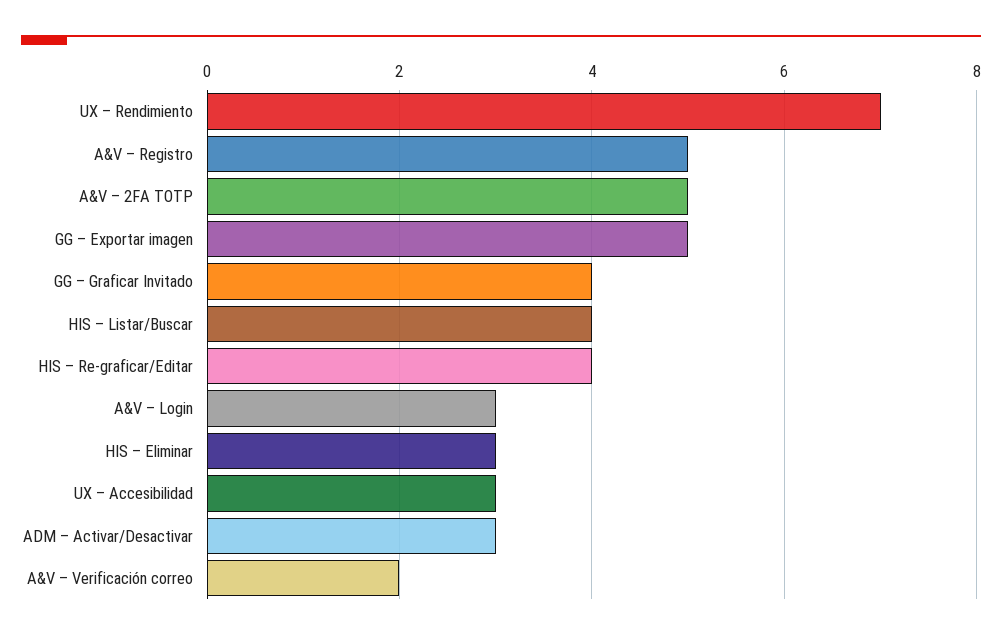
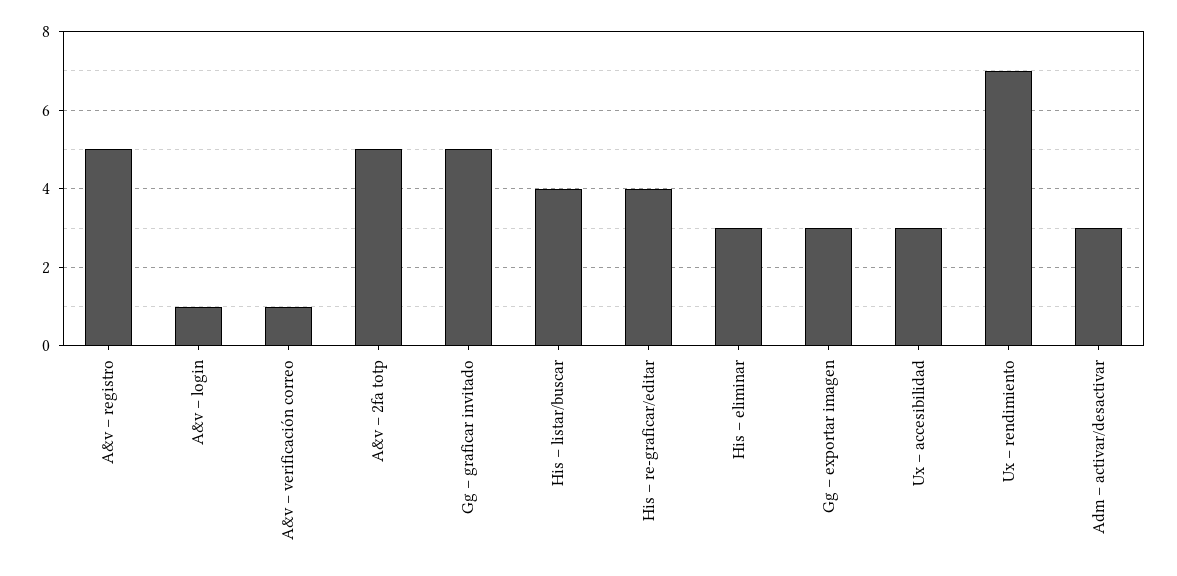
GG – Exportar imagen: 5 -> 3
GG – Graficar Invitado: 4 -> 5
A&V – Login: 3 -> 1
A&V – Verificación correo: 2 -> 1

